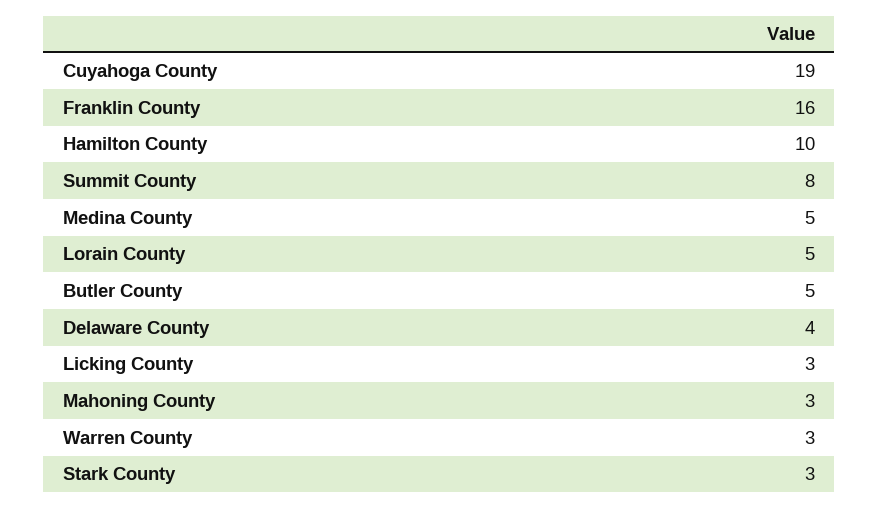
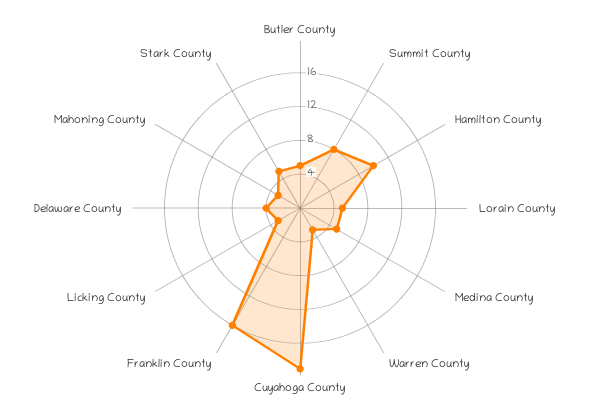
Stark County: 3 -> 5

